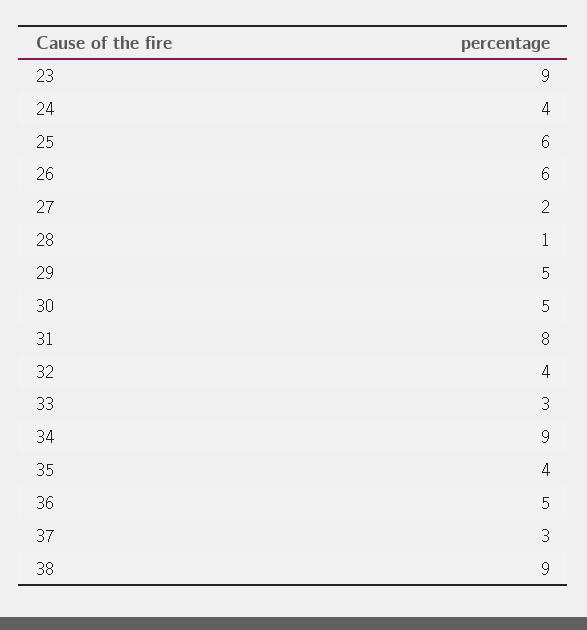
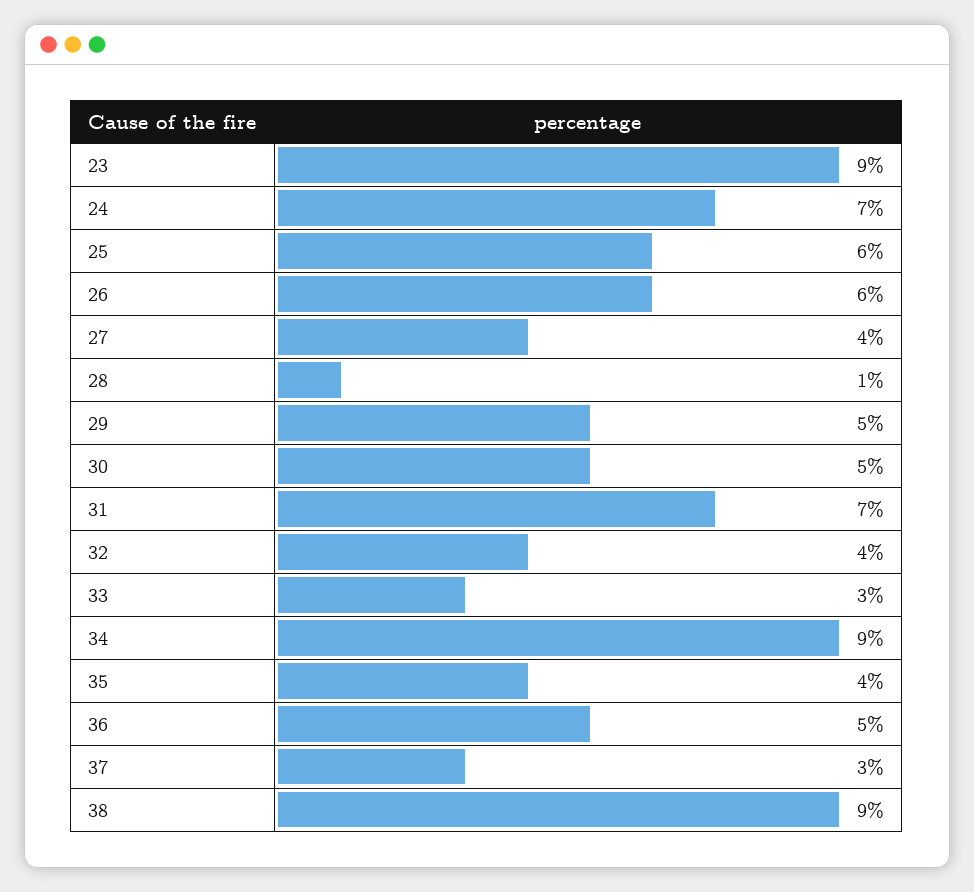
24: 4 -> 7
27: 2 -> 4
31: 8 -> 7

